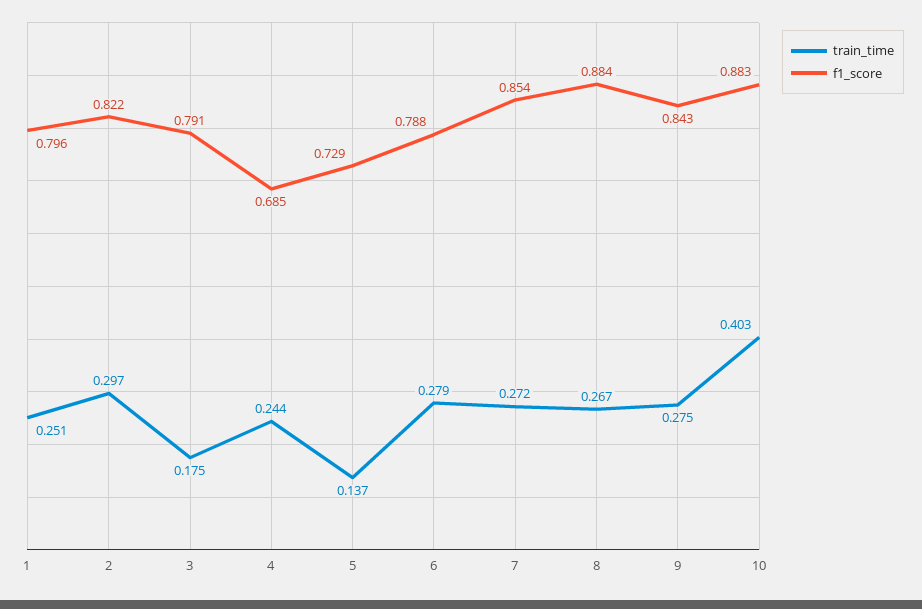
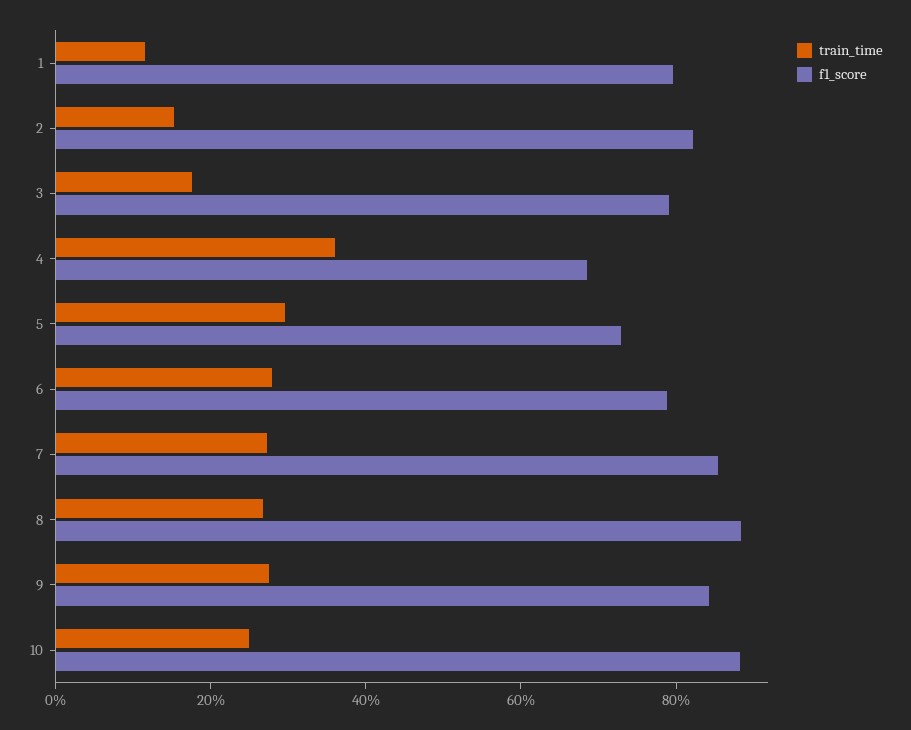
train_time, 1: 0.251 -> 0.1
train_time, 2: 0.297 -> 0.15
train_time, 4: 0.244 -> 0.35
train_time, 5: 0.137 -> 0.3
train_time, 10: 0.403 -> 0.25

